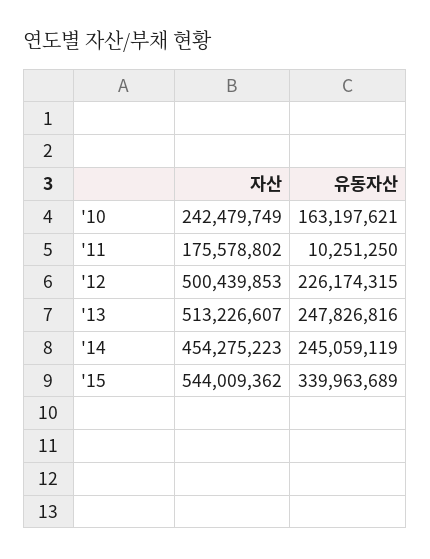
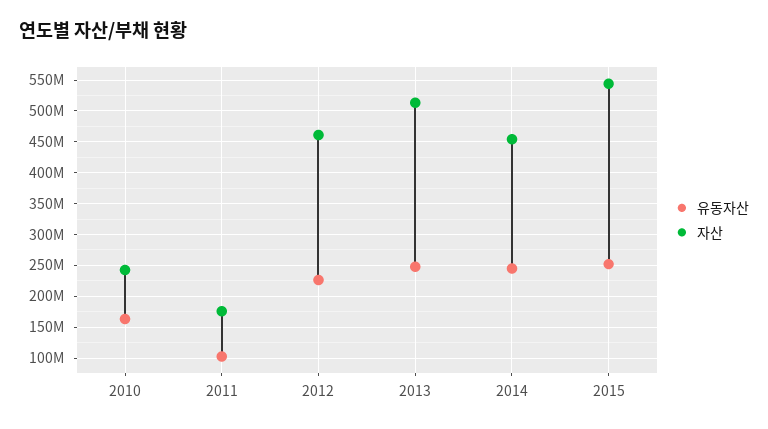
유동자산, '11: 10251250 -> 100000000
자산, '12: 500439853 -> 460000000
유동자산, '15: 339963689 -> 250000000

